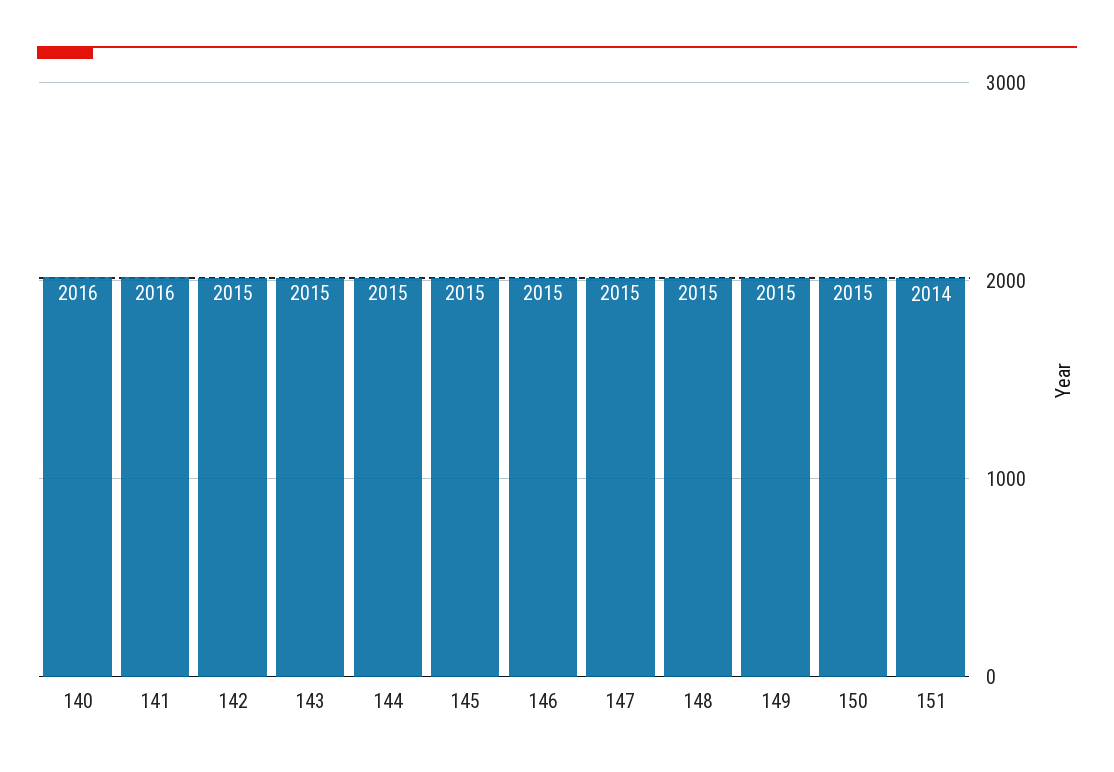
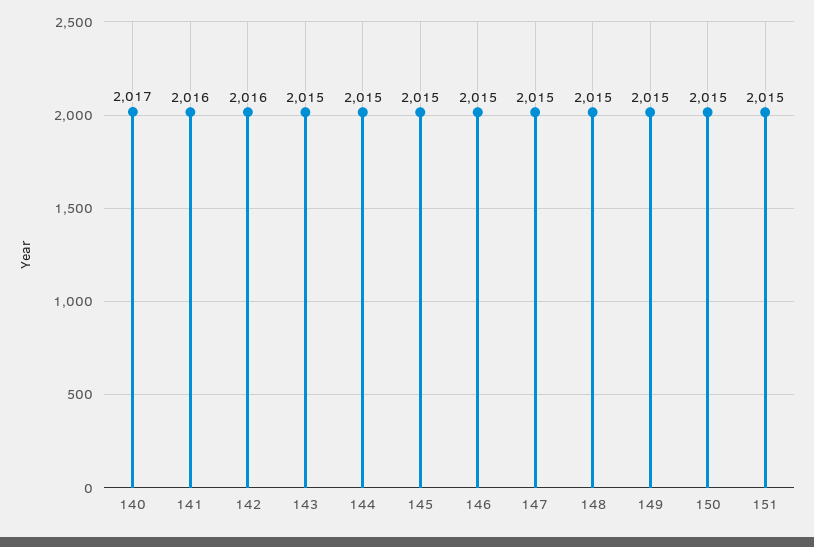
140: 2016 -> 2017
142: 2015 -> 2016
151: 2014 -> 2015

